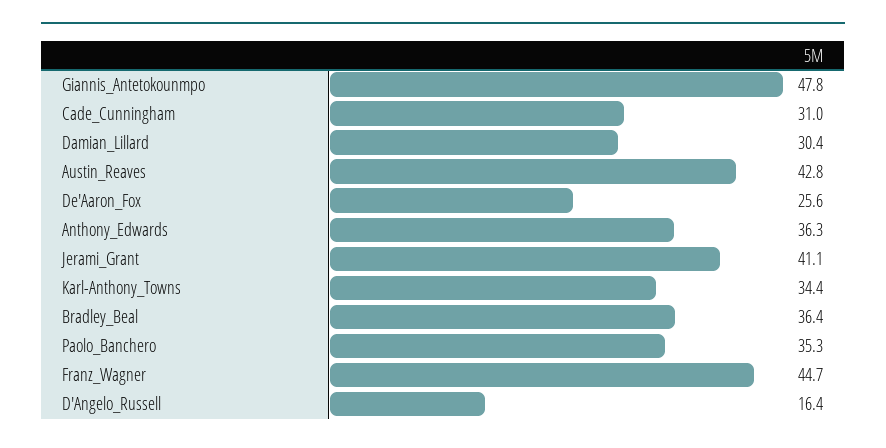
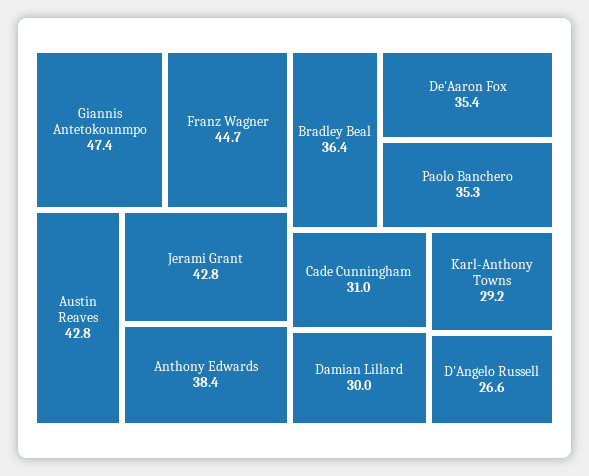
Giannis_Antetokounmpo: 47.8 -> 47.4
Damian_Lillard: 30.4 -> 30
De'Aaron_Fox: 25.6 -> 35.4
Anthony_Edwards: 36.3 -> 38.4
Jerami_Grant: 41.1 -> 42.8
Karl-Anthony_Towns: 34.4 -> 29.2
D'Angelo_Russell: 16.4 -> 26.6

